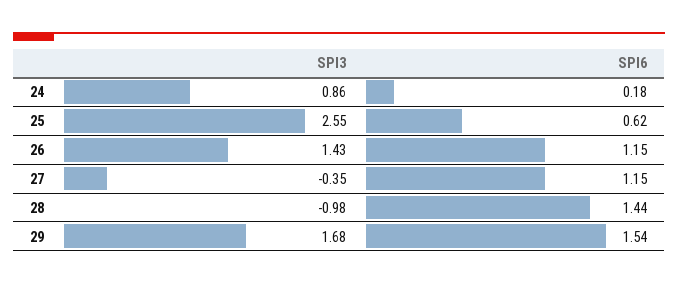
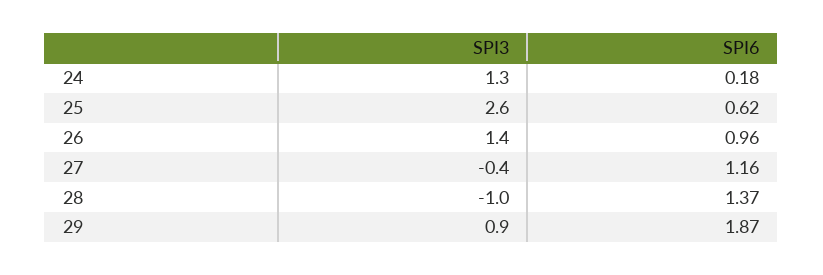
SPI3, 24: 0.86 -> 1.3
SPI6, 26: 1.15 -> 0.96
SPI6, 27: 1.15 -> 1.16
SPI6, 28: 1.44 -> 1.37
SPI3, 29: 1.68 -> 0.9
SPI6, 29: 1.54 -> 1.87

